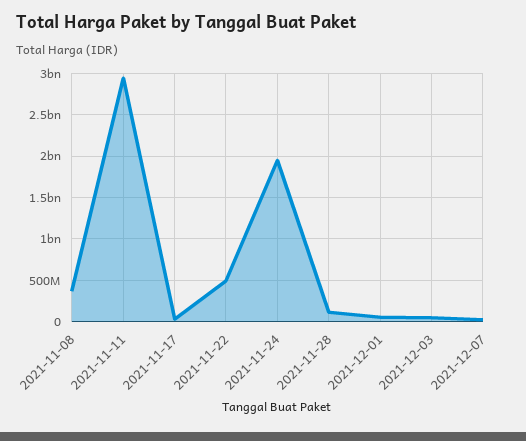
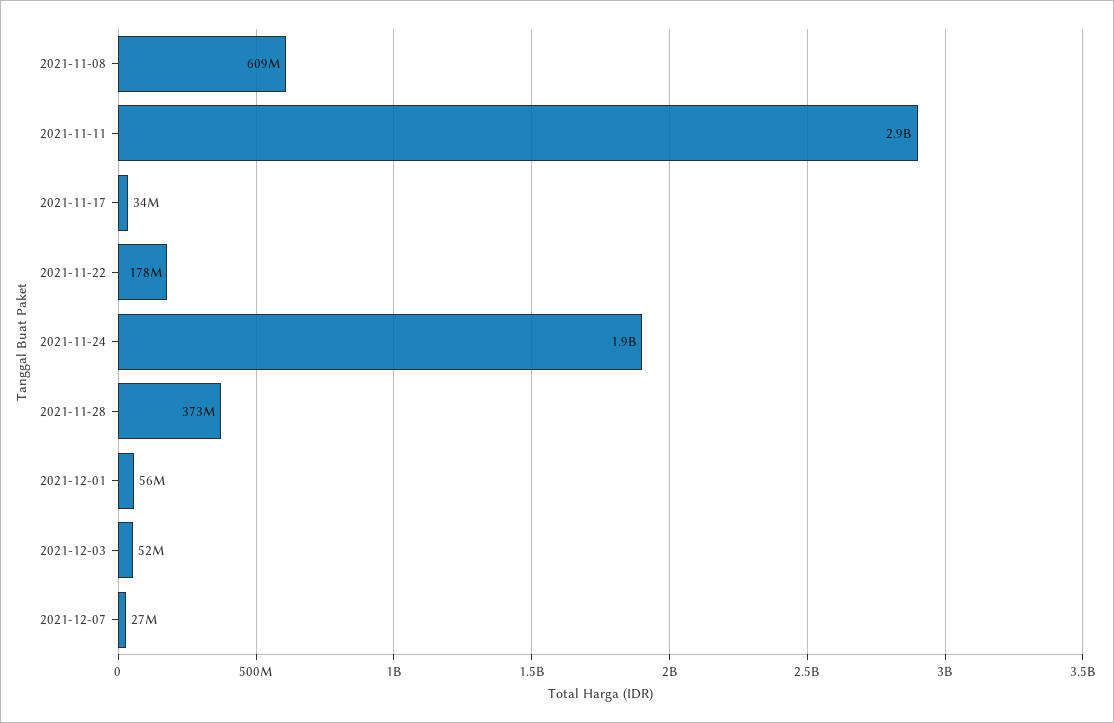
2021-11-08: 400000000 -> 609000000
2021-11-22: 500000000 -> 178000000
2021-11-28: 100000000 -> 373000000

